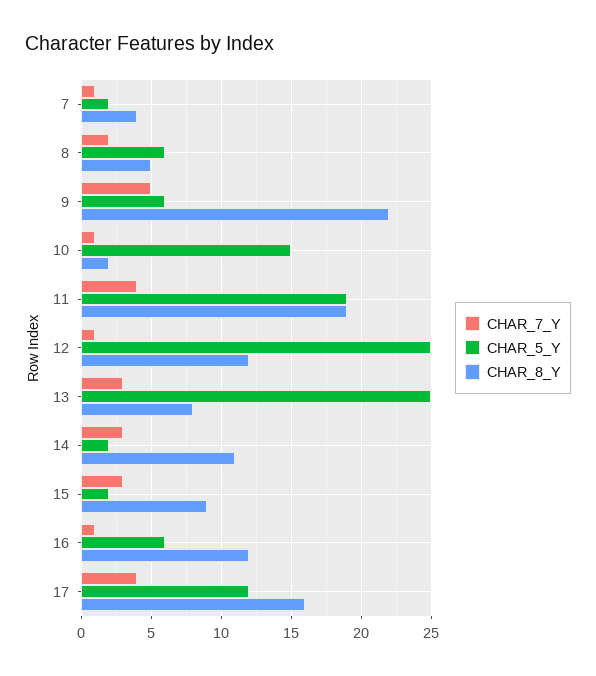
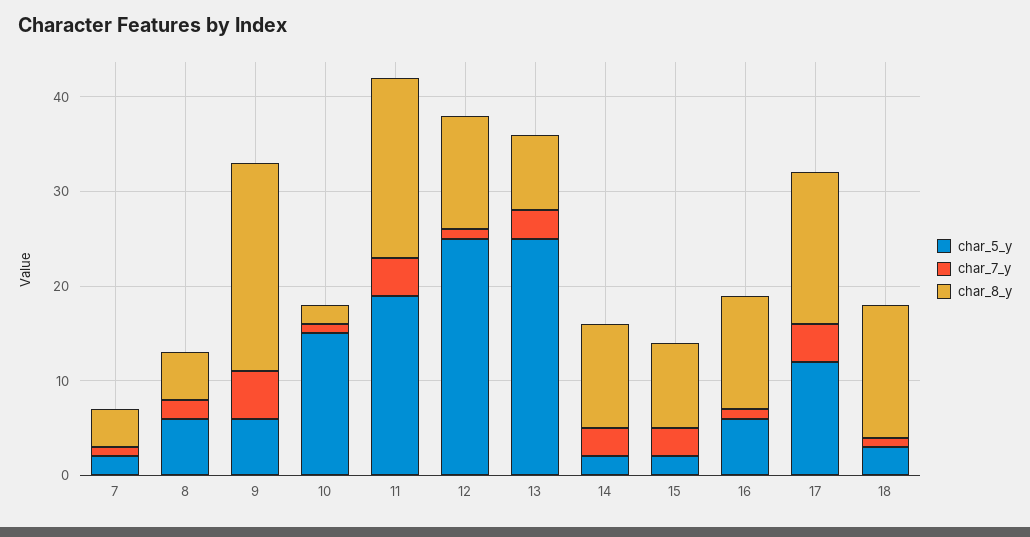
CHAR_5_Y, 18: none -> 3
CHAR_7_Y, 18: none -> 1
CHAR_8_Y, 18: none -> 14

